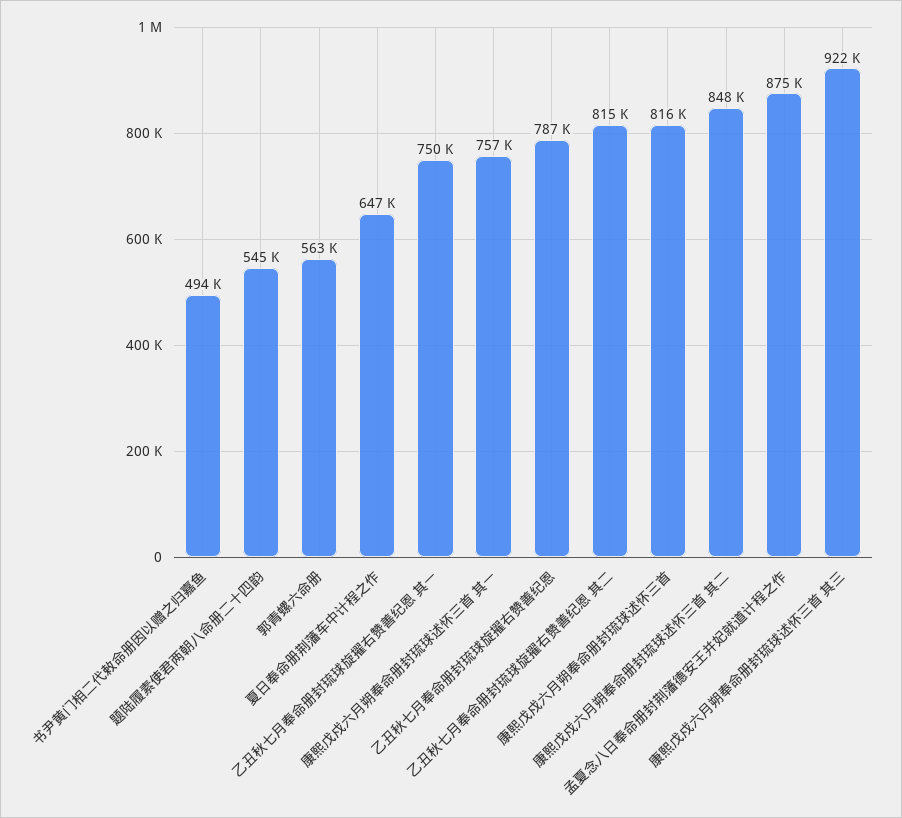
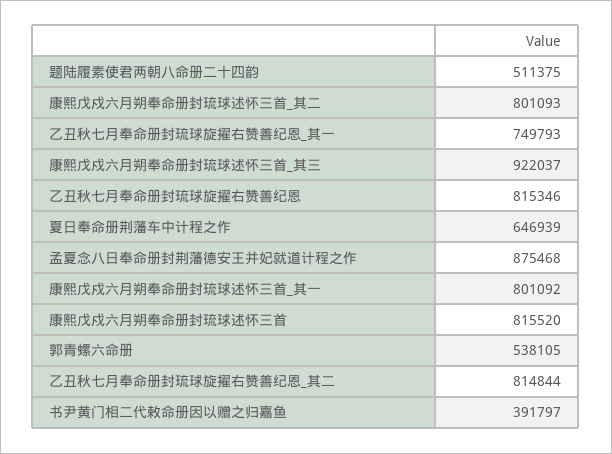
书尹黄门相二代敕命册因以赠之归嘉鱼: 494000 -> 391797
题陆履素使君两朝八命册二十四韵: 545000 -> 511375
郭青螺六命册: 563000 -> 538105
康熙戊戍六月朔奉命册封琉球述怀三首 其一: 757000 -> 801092
乙丑秋七月奉命册封琉球旋擢右赞善纪恩: 787000 -> 815346
康熙戊戍六月朔奉命册封琉球述怀三首 其二: 848000 -> 801093

